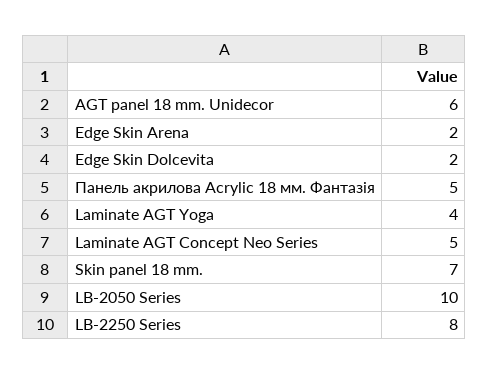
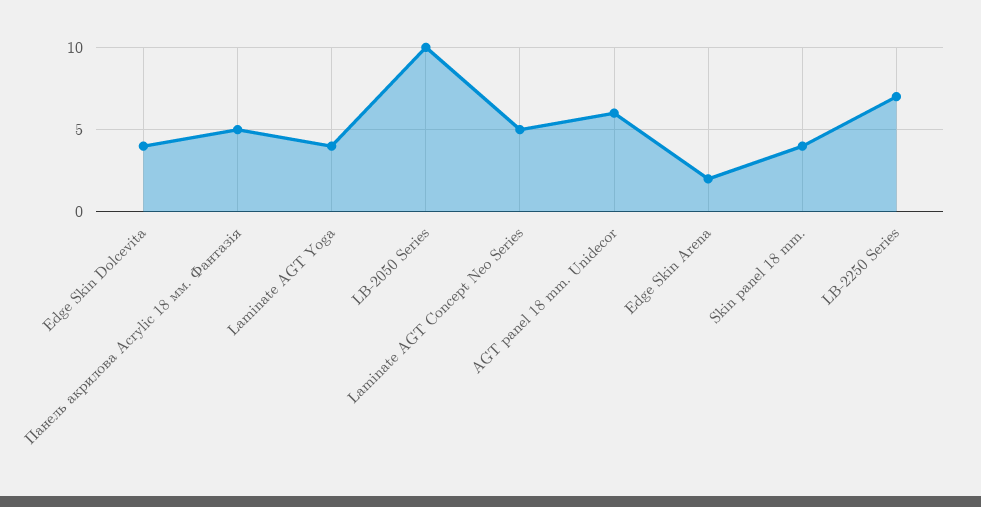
Edge Skin Dolcevita: 2 -> 4
Skin panel 18 mm.: 7 -> 4
LB-2250 Series: 8 -> 7

